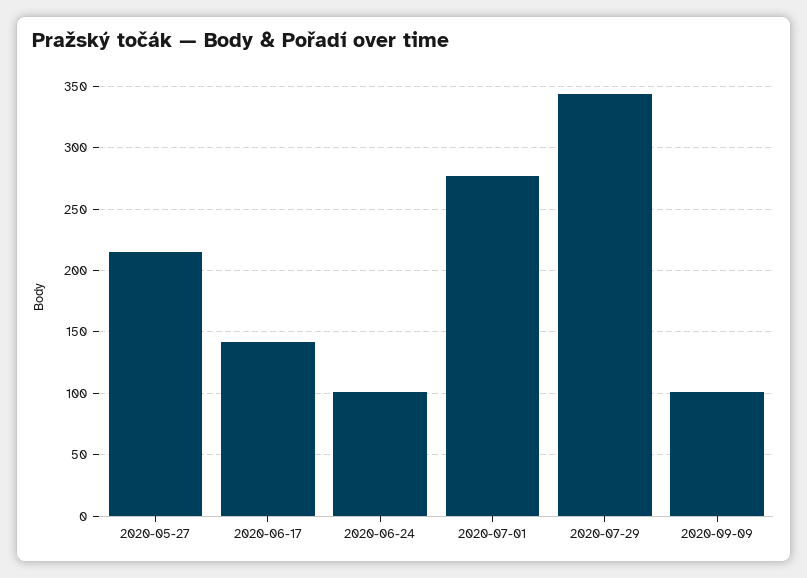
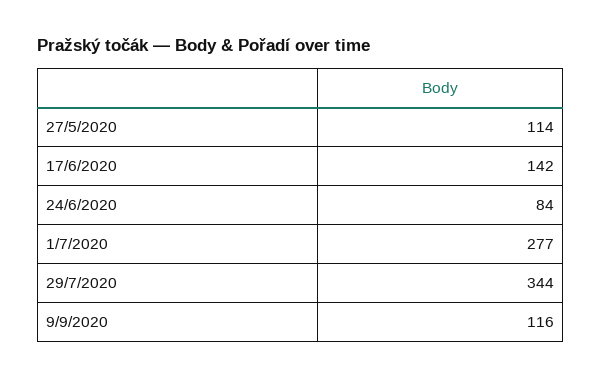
2020-05-27: 215 -> 114
2020-06-24: 100 -> 84
2020-09-09: 100 -> 116

